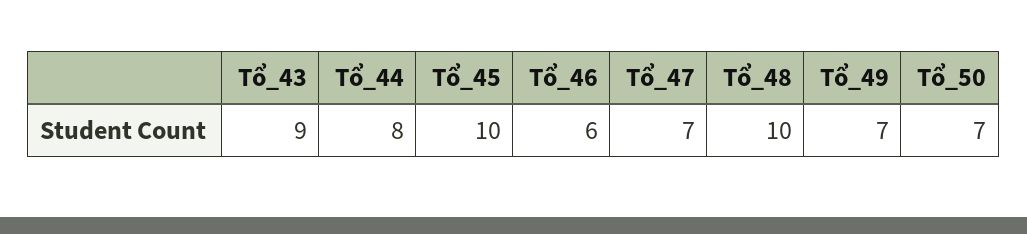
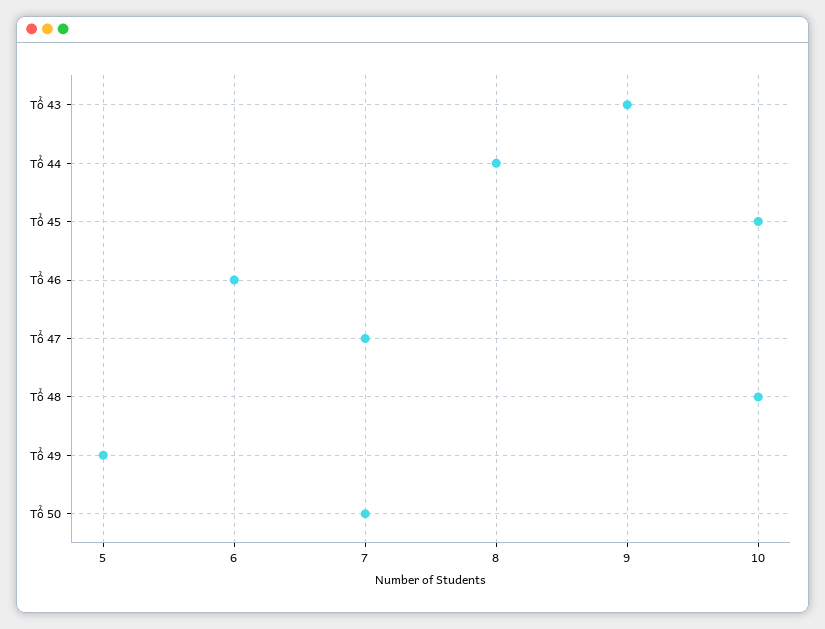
Tổ_49: 7 -> 5

